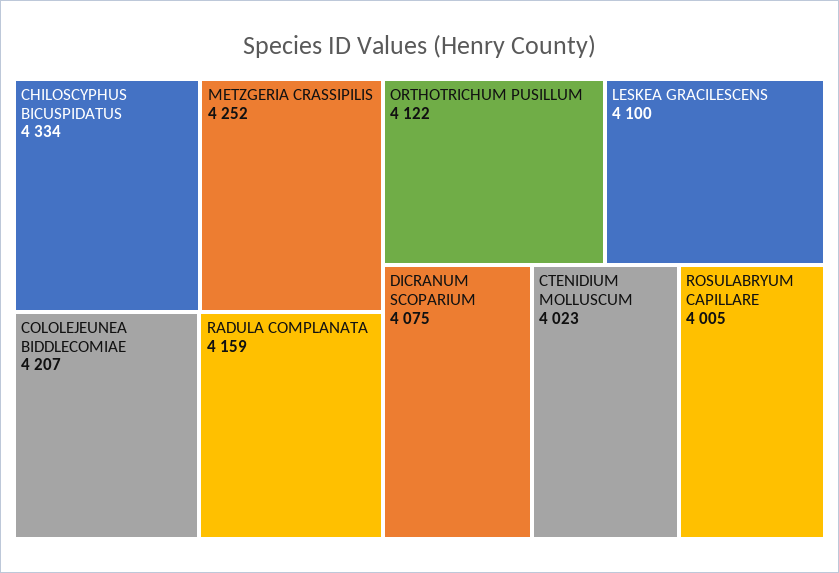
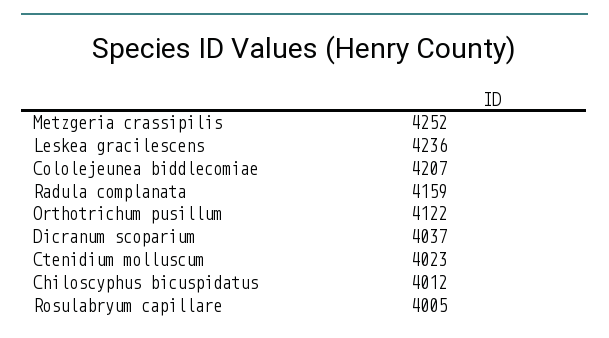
CHILOSCYPHUS BICUSPIDATUS: 4334 -> 4012
LESKEA GRACILESCENS: 4100 -> 4236
DICRANUM SCOPARIUM: 4075 -> 4037

